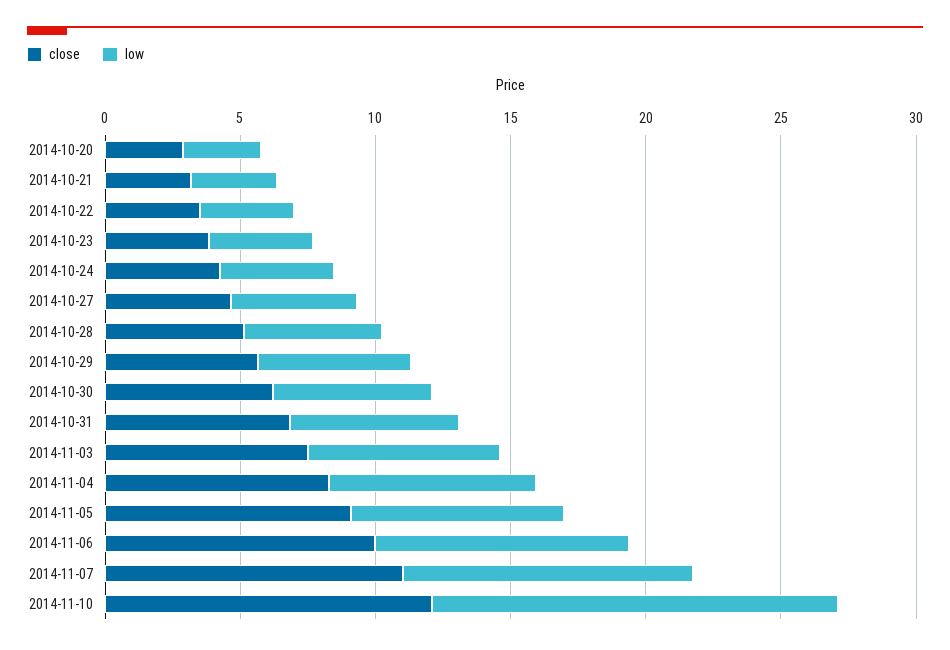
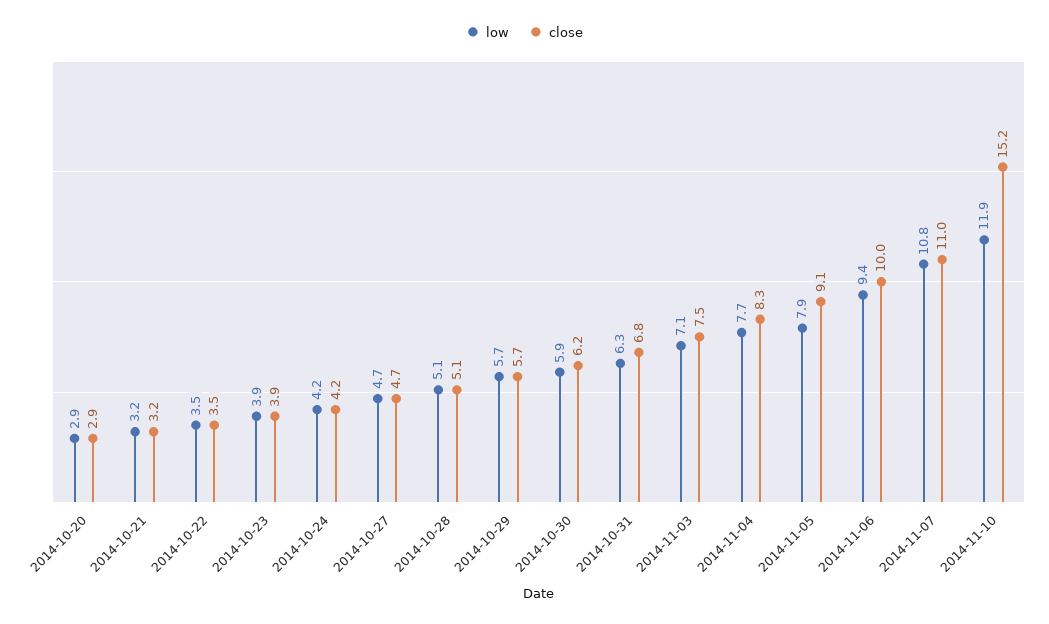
close, 2014-11-10: 12 -> 15.2
low, 2014-11-10: 15 -> 11.9

